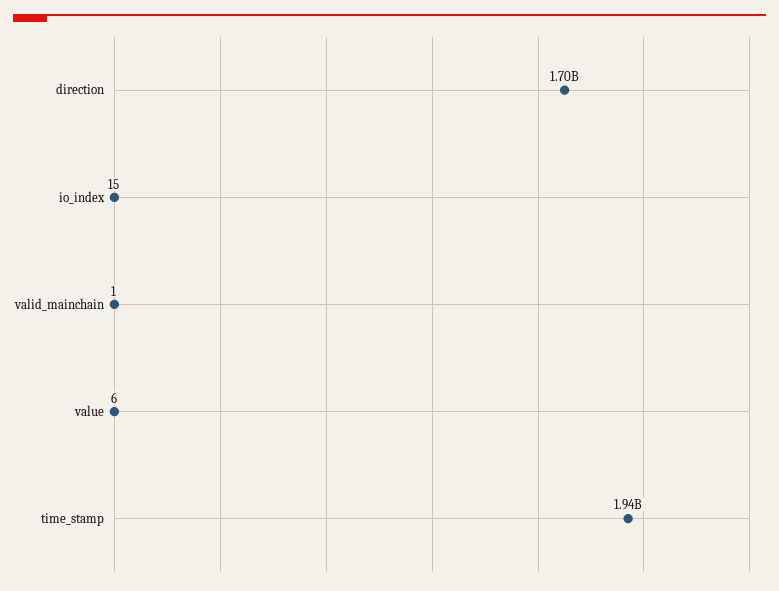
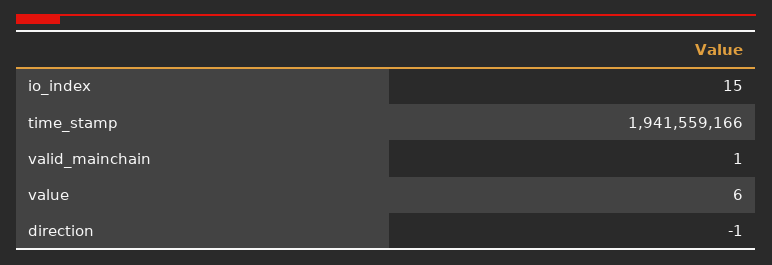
direction: 1700000000 -> -1

